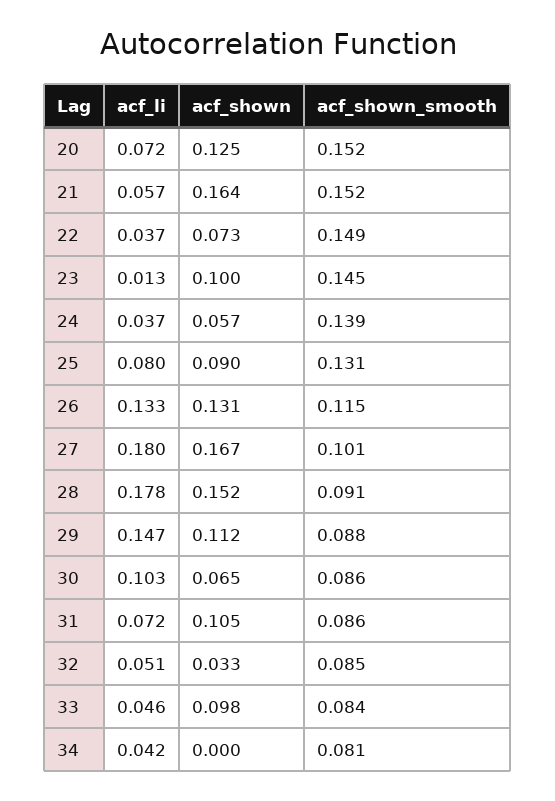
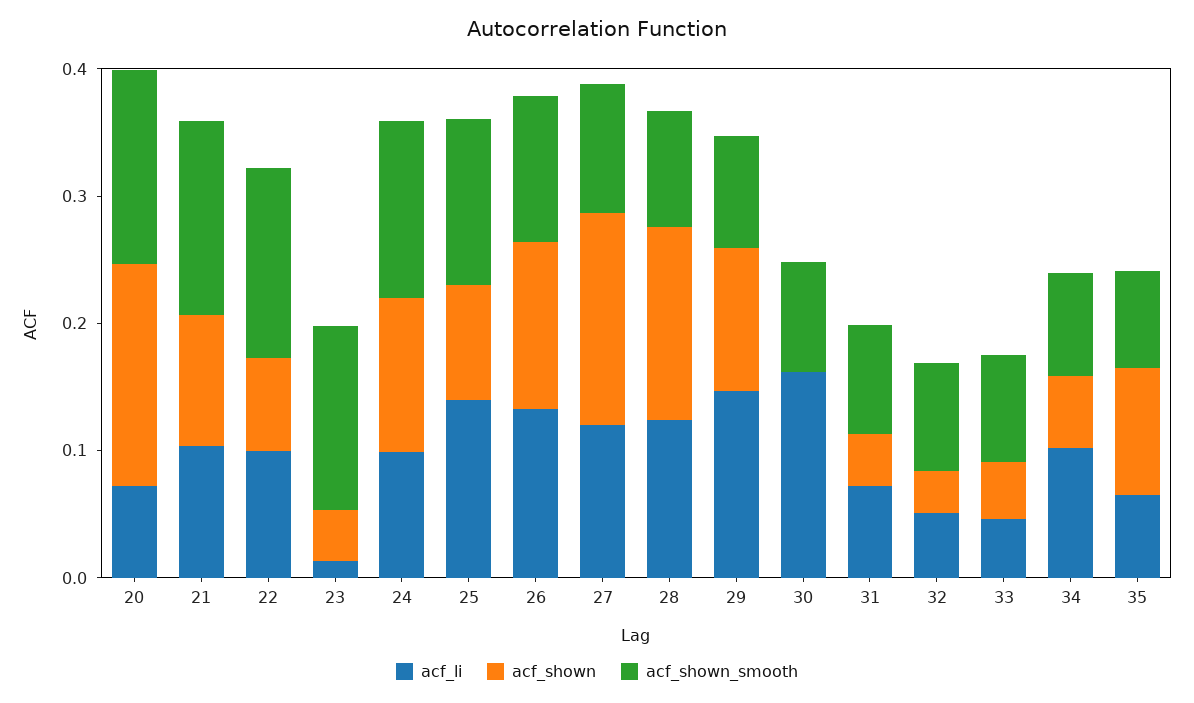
acf_shown, 20: 0.125 -> 0.18
acf_li, 21: 0.057 -> 0.1
acf_shown, 21: 0.164 -> 0.1
acf_li, 22: 0.037 -> 0.1
acf_shown, 23: 0.1 -> 0.04
acf_li, 24: 0.037 -> 0.1
acf_shown, 24: 0.057 -> 0.12
acf_li, 25: 0.08 -> 0.14
acf_li, 27: 0.18 -> 0.12
acf_li, 28: 0.178 -> 0.12
acf_li, 30: 0.103 -> 0.16
acf_shown, 30: 0.065 -> 0
acf_shown, 31: 0.105 -> 0.04
acf_shown, 33: 0.098 -> 0.04
acf_li, 34: 0.042 -> 0.1
acf_shown, 34: 0 -> 0.06
acf_li, 35: none -> 0.06
acf_shown, 35: none -> 0.1
acf_shown_smooth, 35: none -> 0.08

